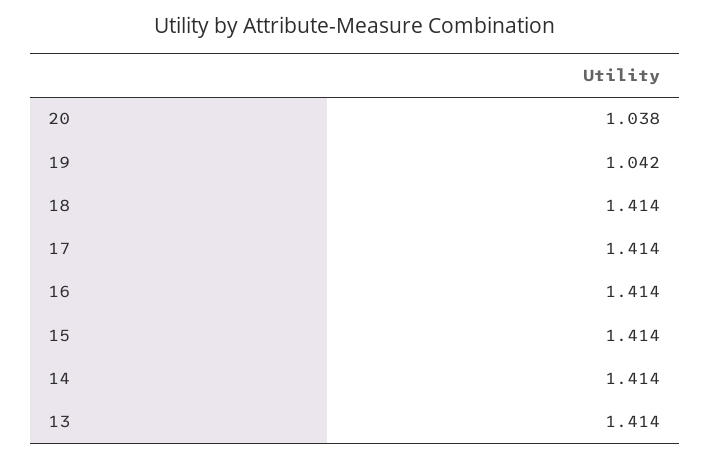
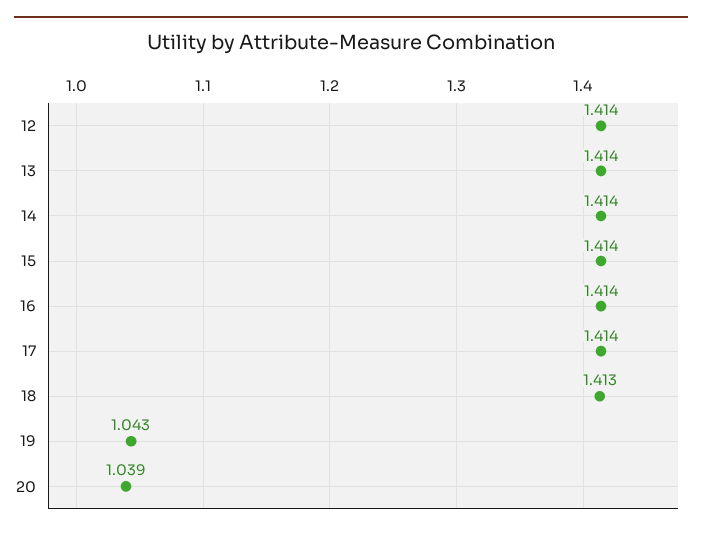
20: 1.038 -> 1.039
19: 1.042 -> 1.043
18: 1.414 -> 1.413
12: none -> 1.414

